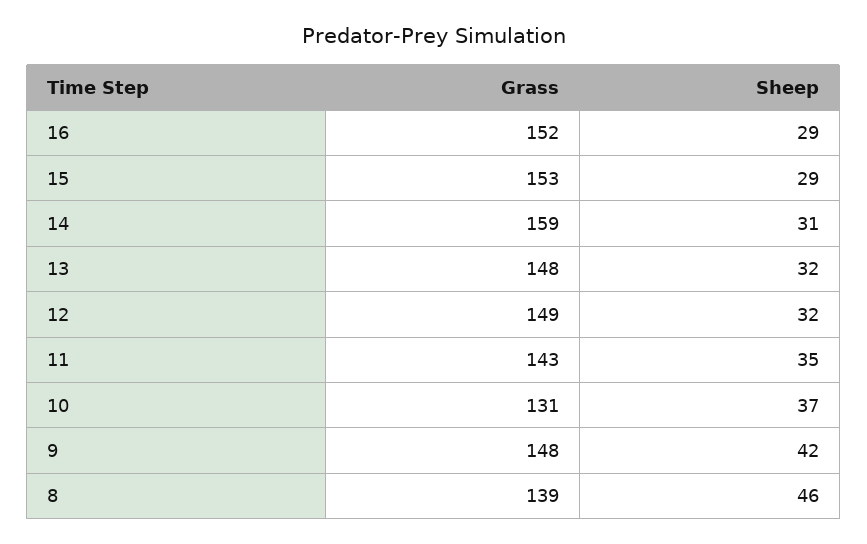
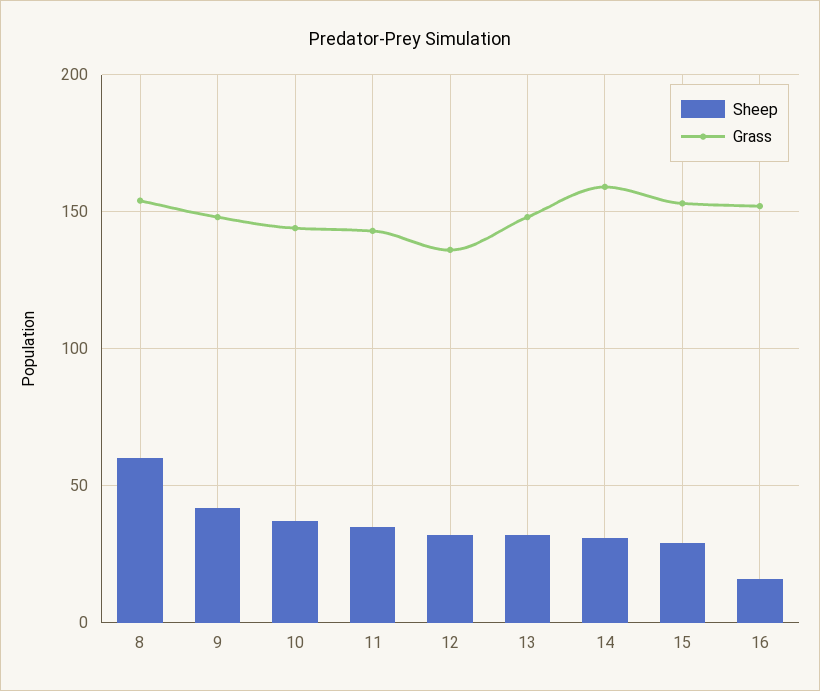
Sheep, 16: 29 -> 15
Grass, 12: 149 -> 135
Grass, 10: 131 -> 145
Grass, 8: 139 -> 155
Sheep, 8: 46 -> 60

